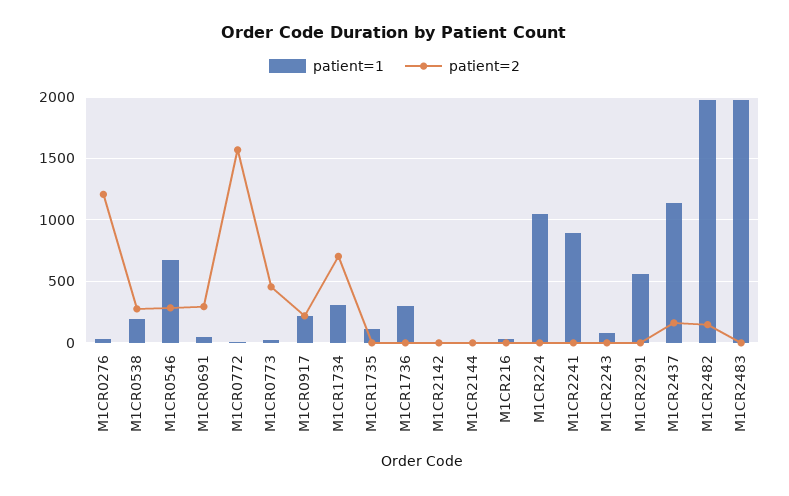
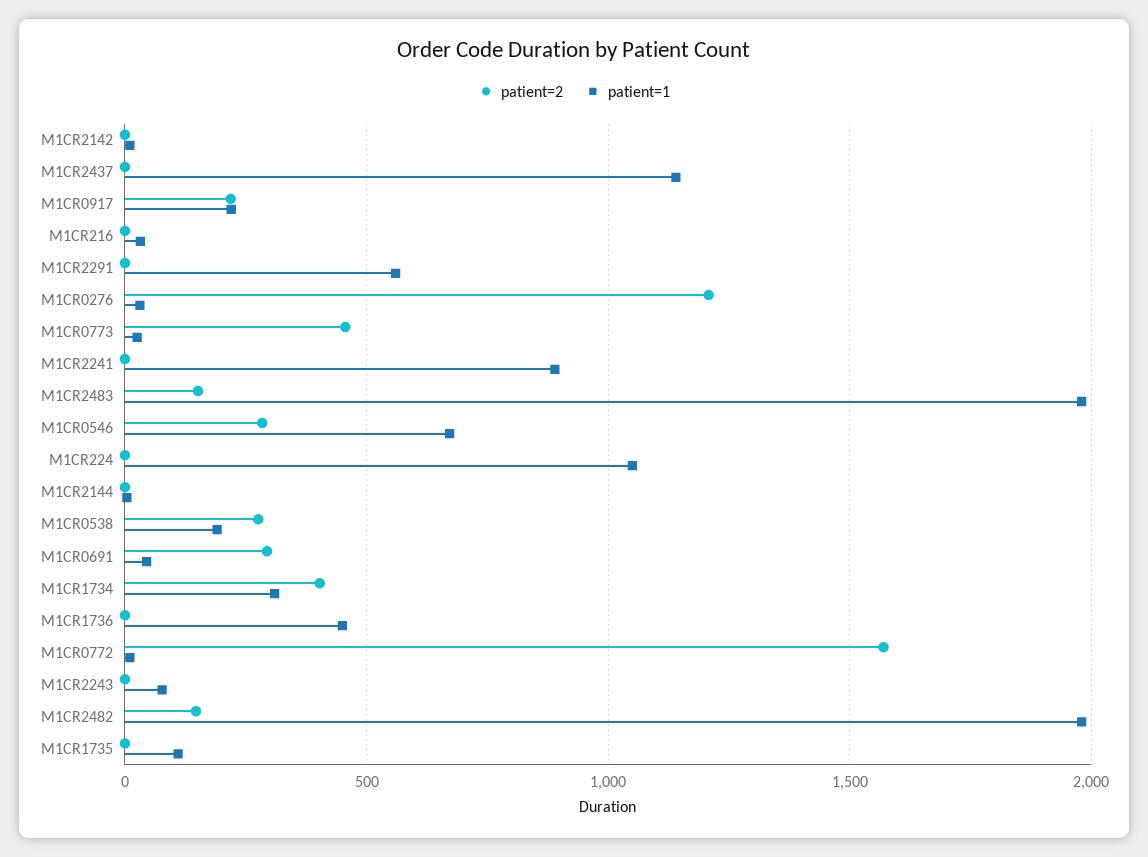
patient=2, M1CR1734: 700 -> 400
patient=1, M1CR1736: 300 -> 450
patient=2, M1CR2437: 150 -> 0
patient=2, M1CR2483: 0 -> 150

